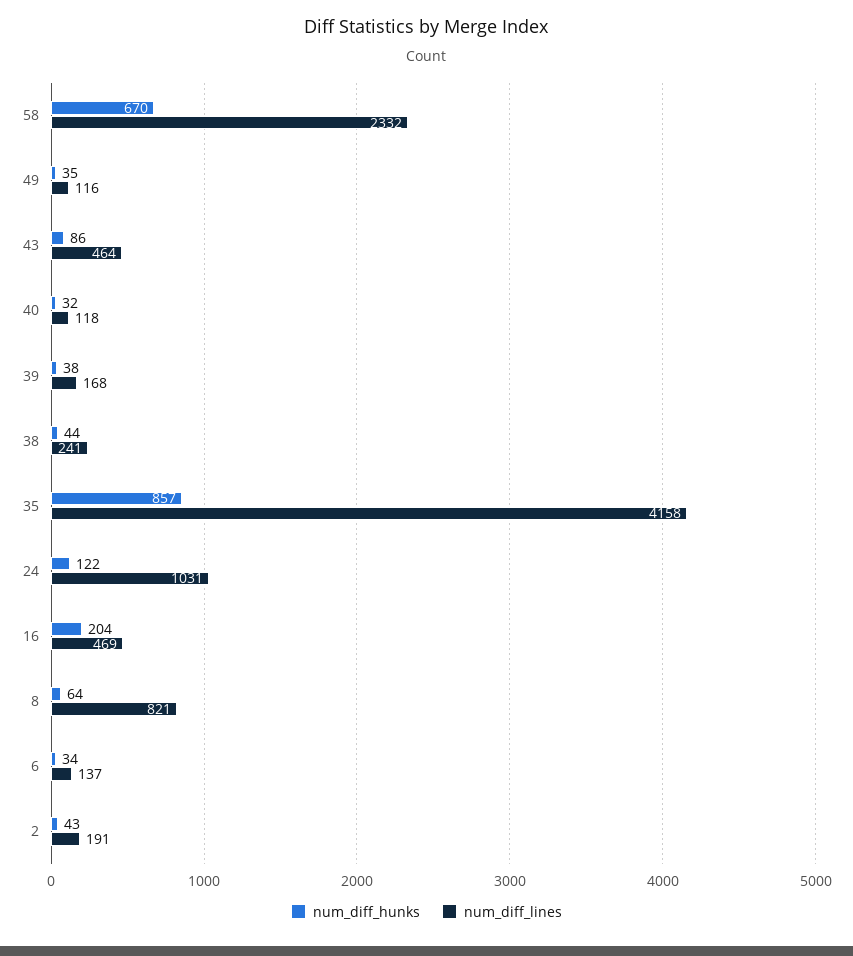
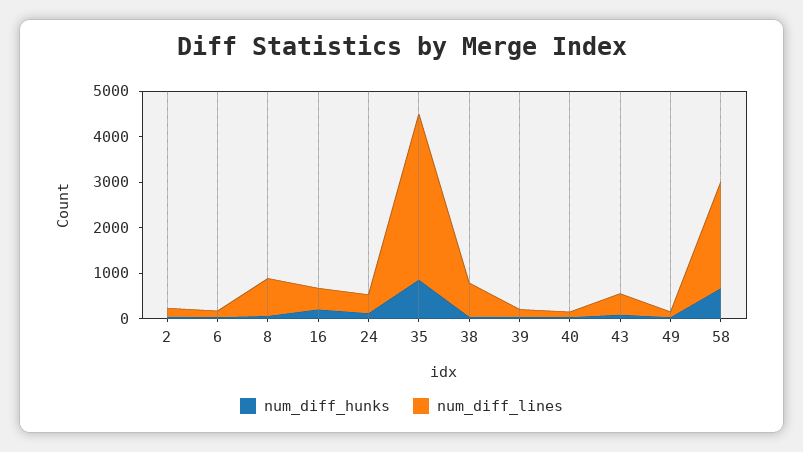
num_diff_lines, 38: 241 -> 800
num_diff_lines, 35: 4158 -> 3600
num_diff_lines, 24: 1031 -> 400

